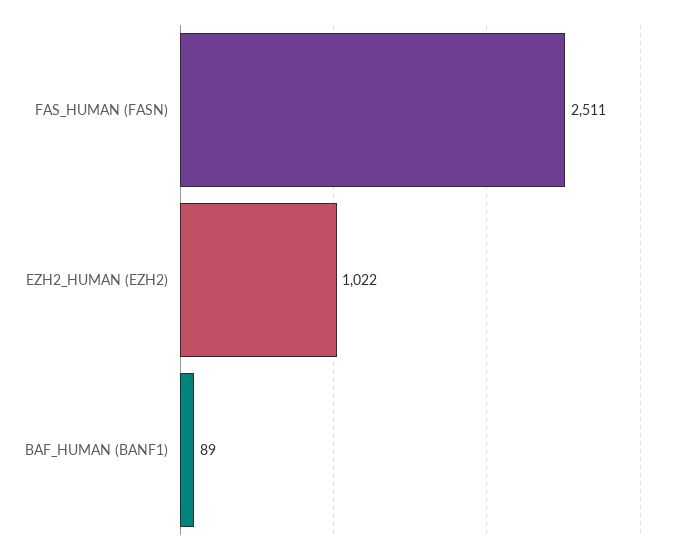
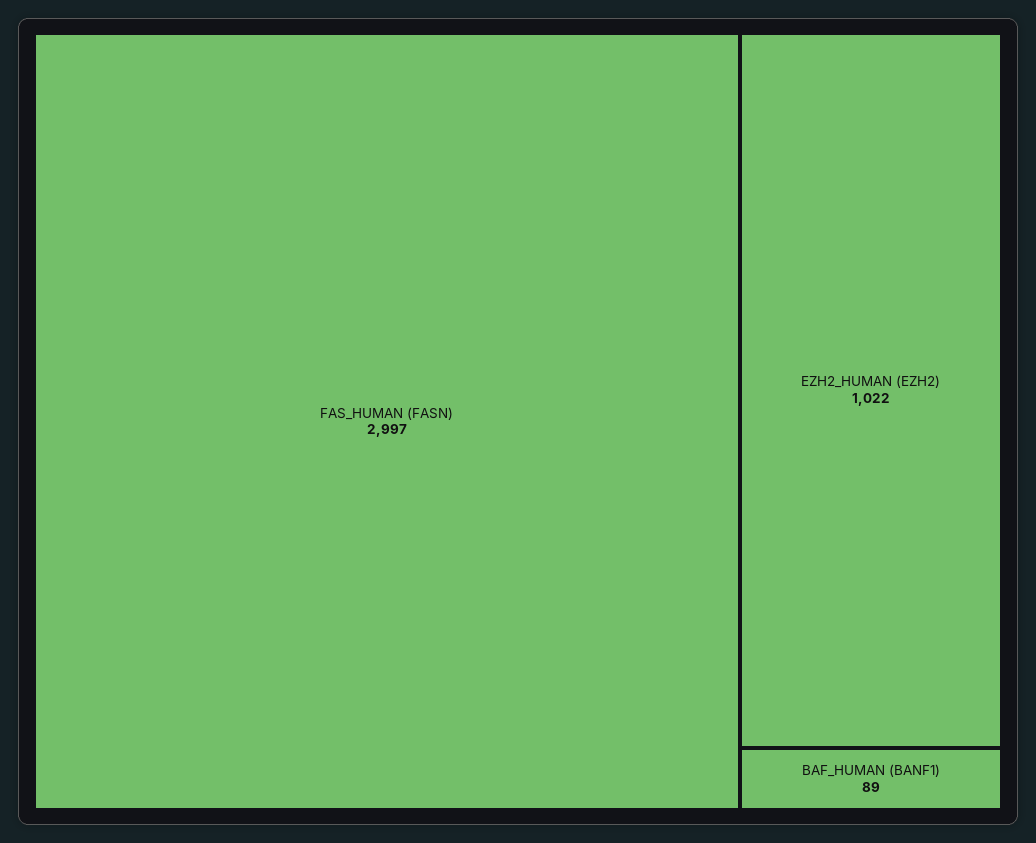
FAS_HUMAN (FASN): 2511 -> 2997

